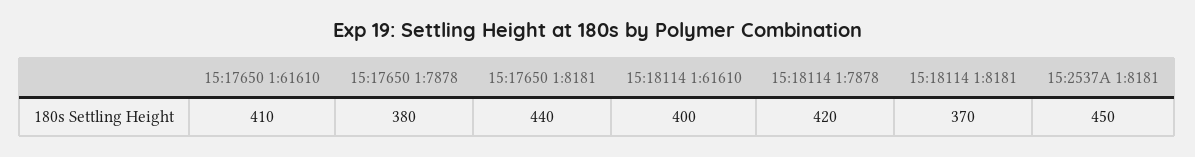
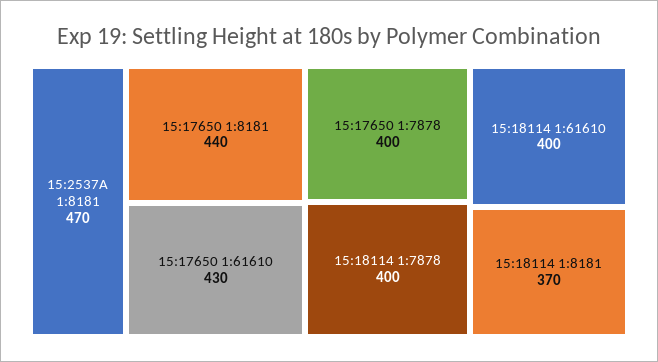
15:17650 1:61610: 410 -> 430
15:17650 1:7878: 380 -> 400
15:18114 1:7878: 420 -> 400
15:2537A 1:8181: 450 -> 470

